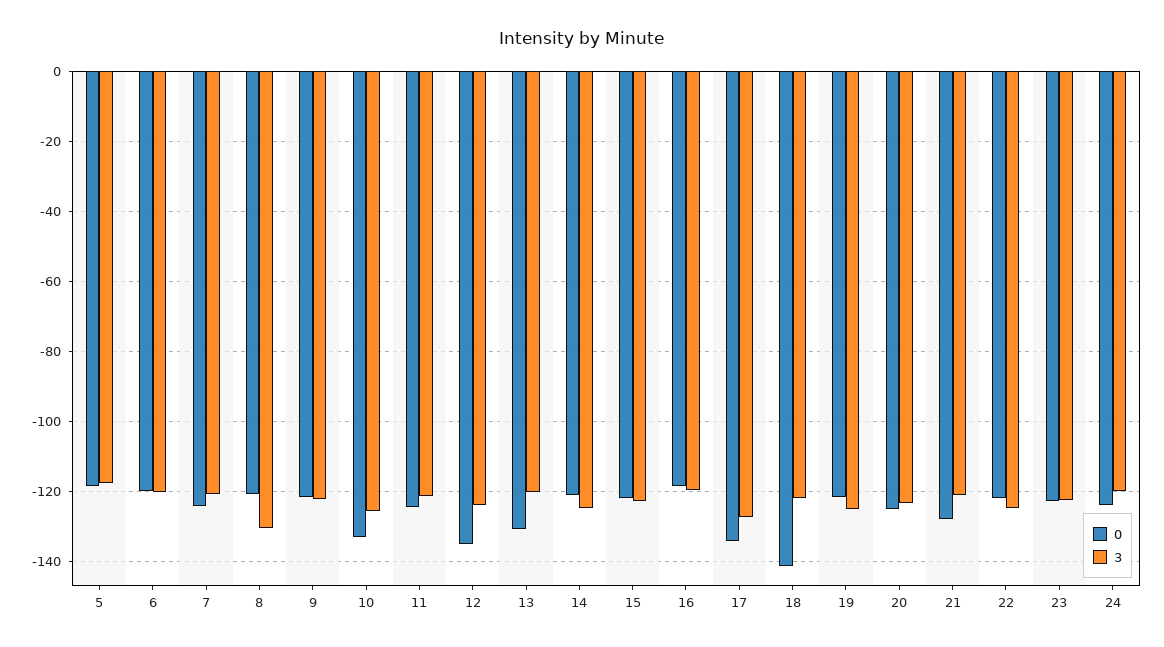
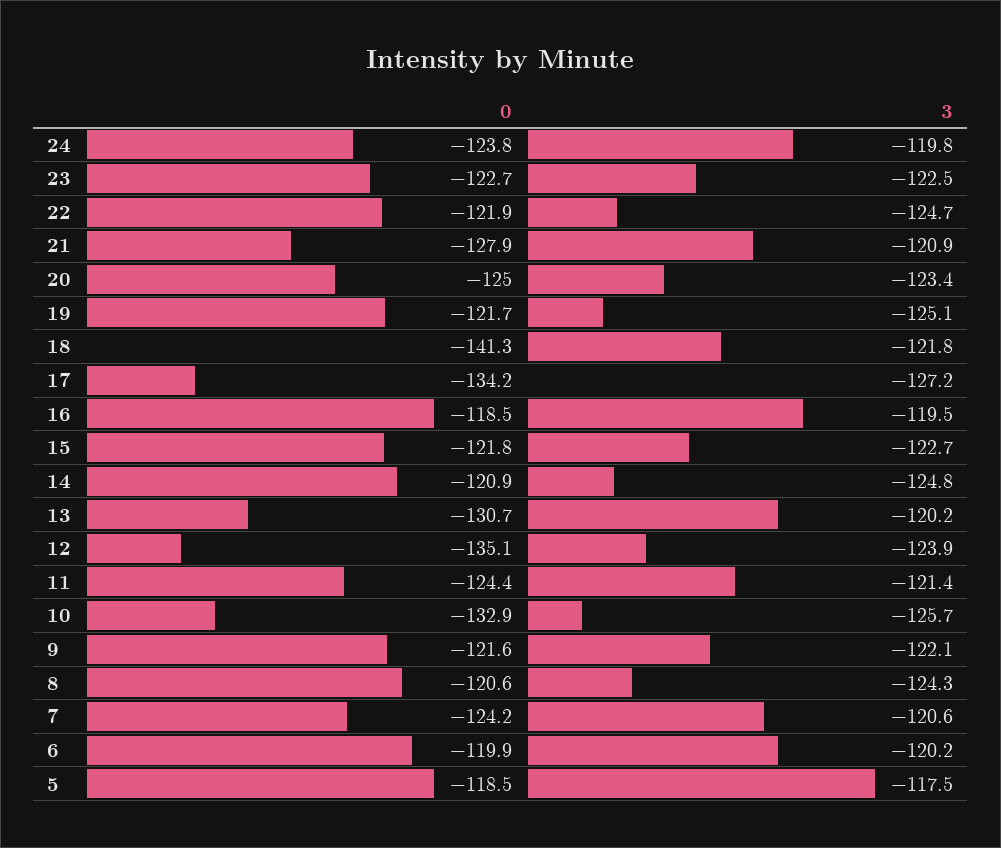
3, 8: -130 -> -124.3

